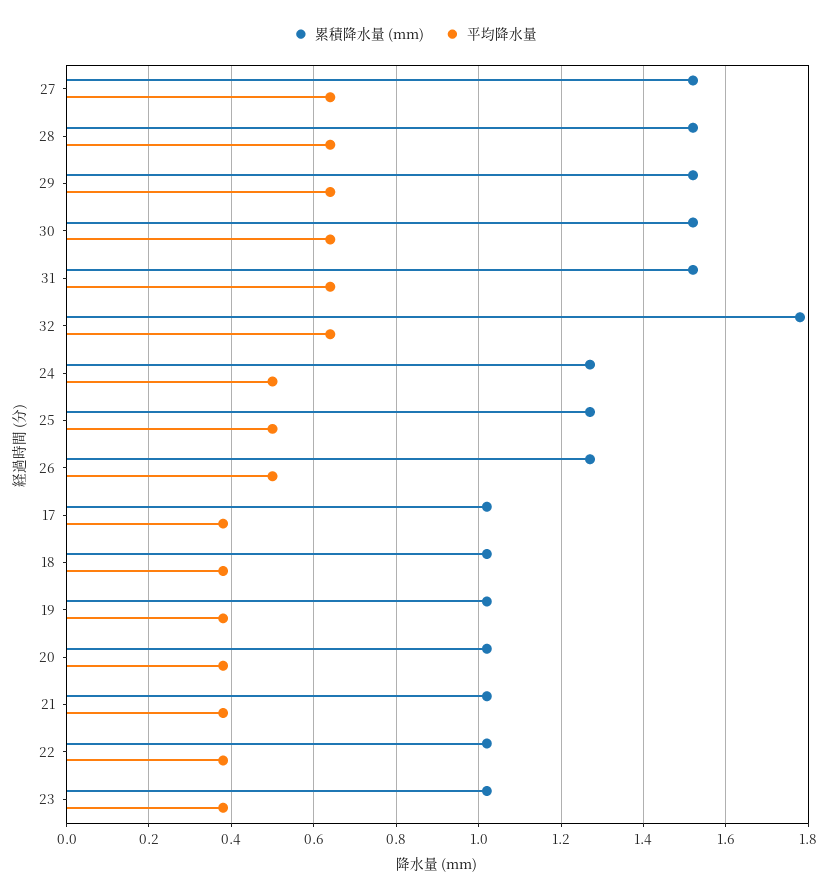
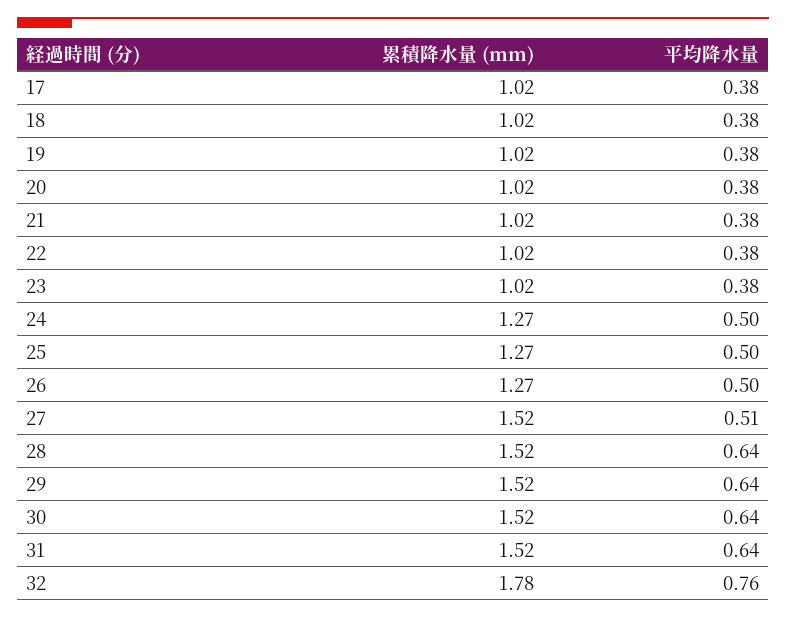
平均降水量, 27: 0.65 -> 0.51
平均降水量, 32: 0.65 -> 0.76

